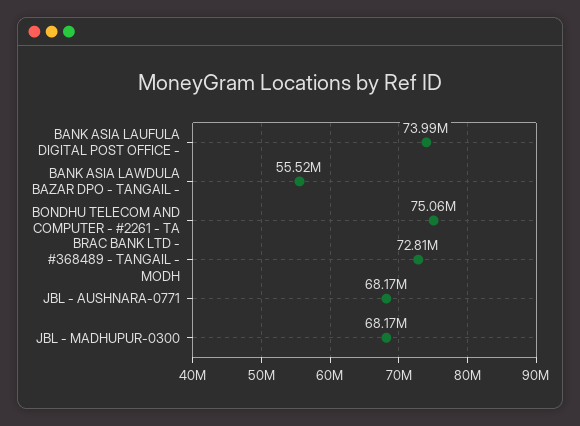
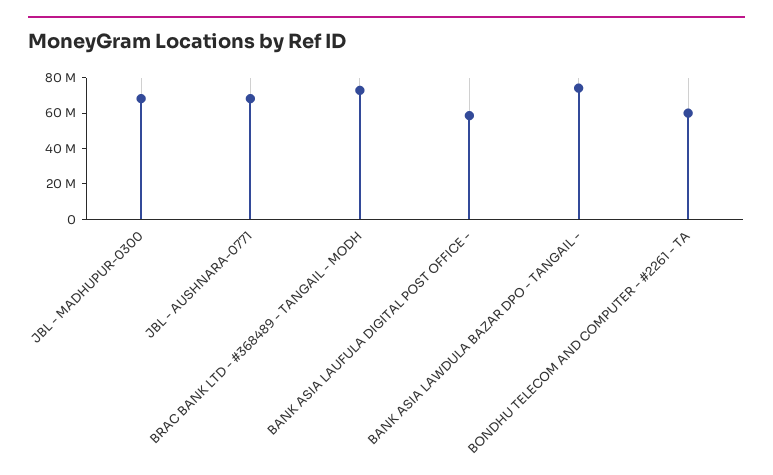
BANK ASIA LAUFULA DIGITAL POST OFFICE -: 73990000 -> 60000000
BANK ASIA LAWDULA BAZAR DPO - TANGAIL -: 55520000 -> 75000000
BONDHU TELECOM AND COMPUTER - #2261 - TA: 75060000 -> 60000000

